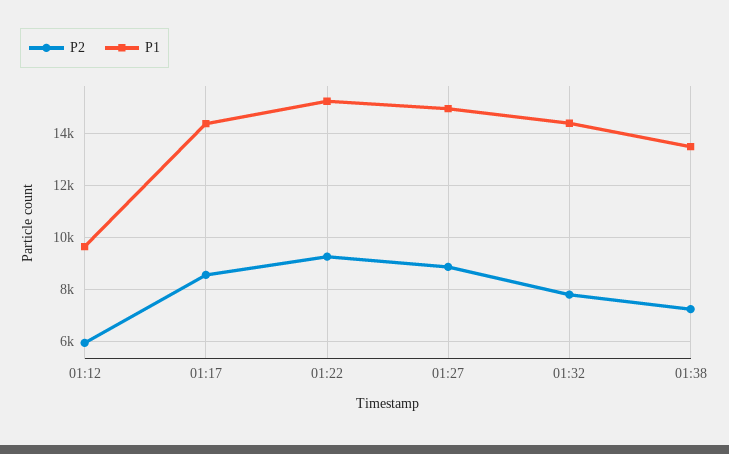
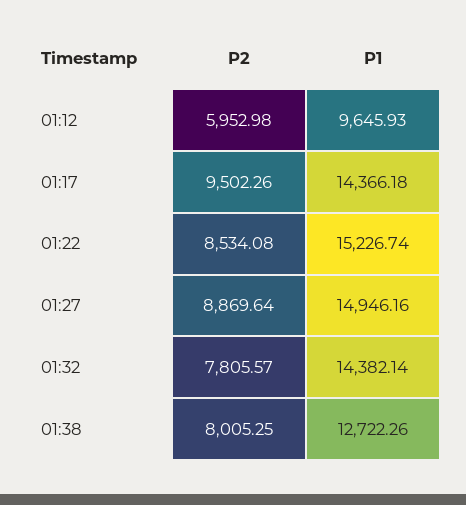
P2, 01:17: 8500 -> 9502.26
P2, 01:22: 9250 -> 8534.08
P2, 01:38: 7250 -> 8005.25
P1, 01:38: 13500 -> 12722.26

